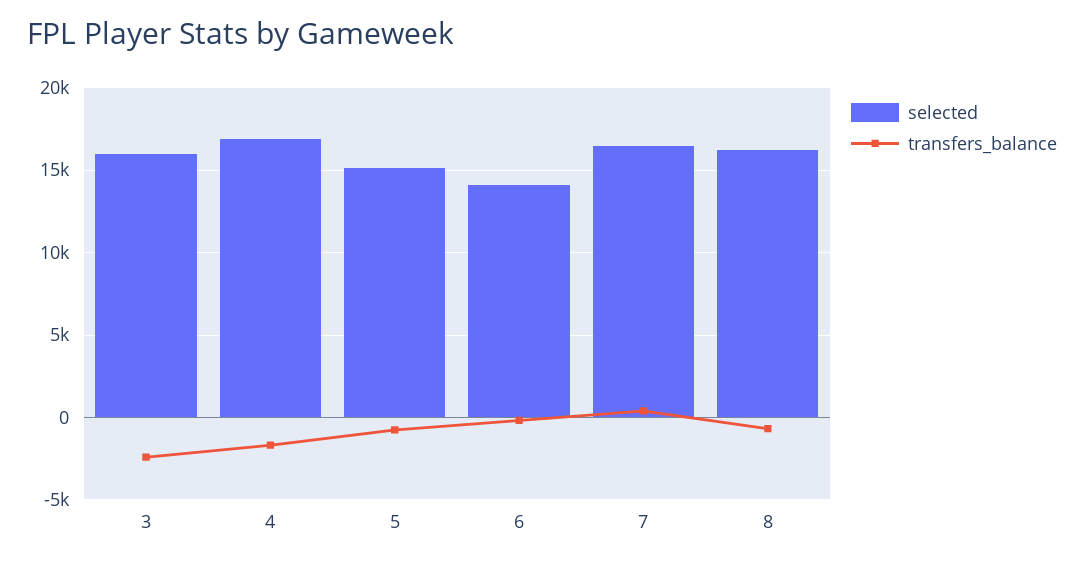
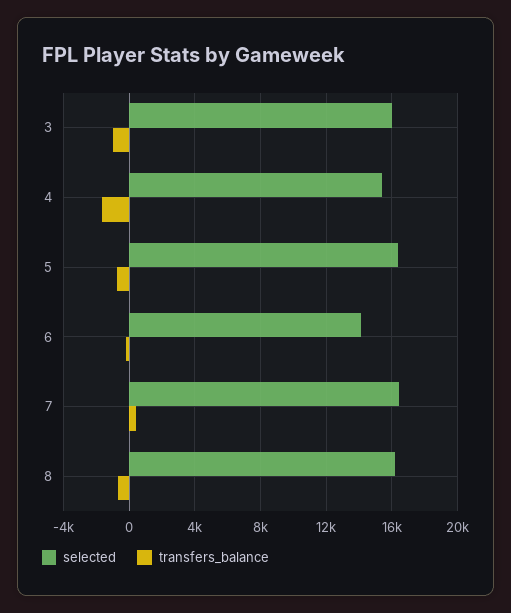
transfers_balance, 3: -2500 -> -1000
selected, 4: 17000 -> 15500
selected, 5: 15000 -> 16500

